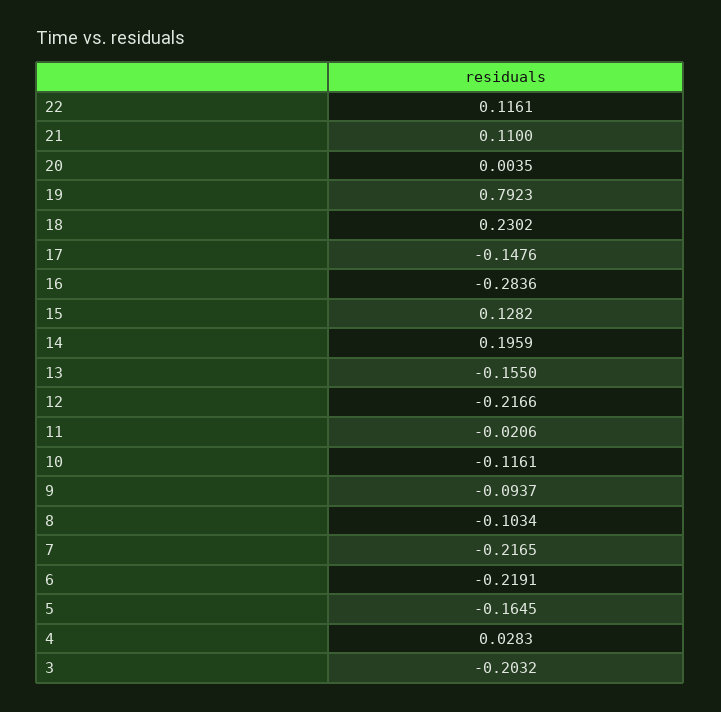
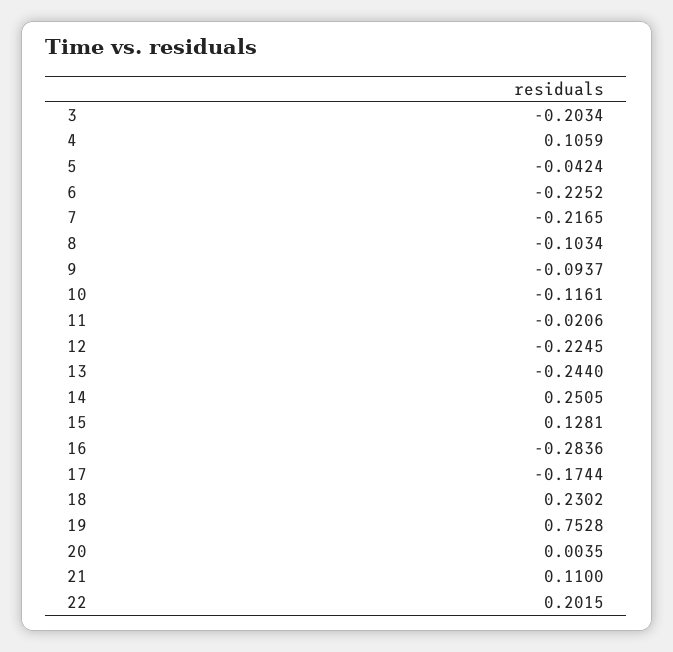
22: 0.1161 -> 0.2015
19: 0.7923 -> 0.7528
17: -0.1476 -> -0.1744
15: 0.1282 -> 0.1281
14: 0.1959 -> 0.2505
13: -0.155 -> -0.244
12: -0.2166 -> -0.2245
6: -0.2191 -> -0.2252
5: -0.1645 -> -0.0424
4: 0.0283 -> 0.1059
3: -0.2032 -> -0.2034

